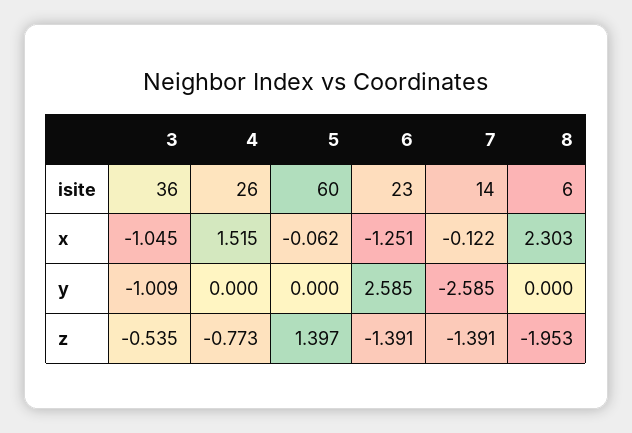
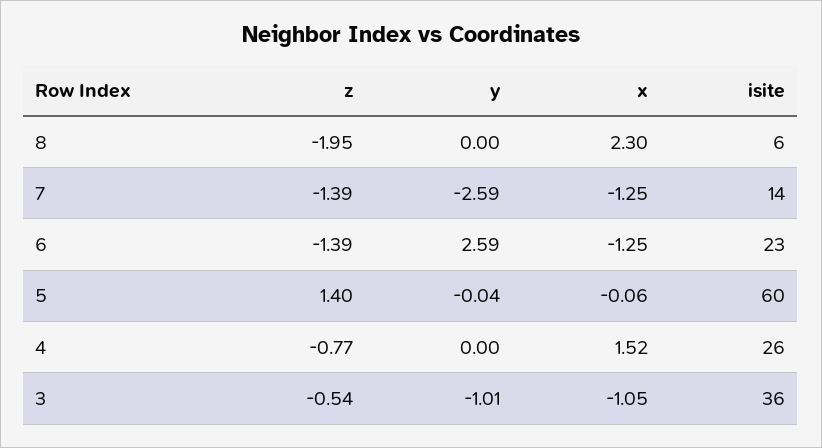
7, x: -0.122 -> -1.25
5, y: 0 -> -0.04

